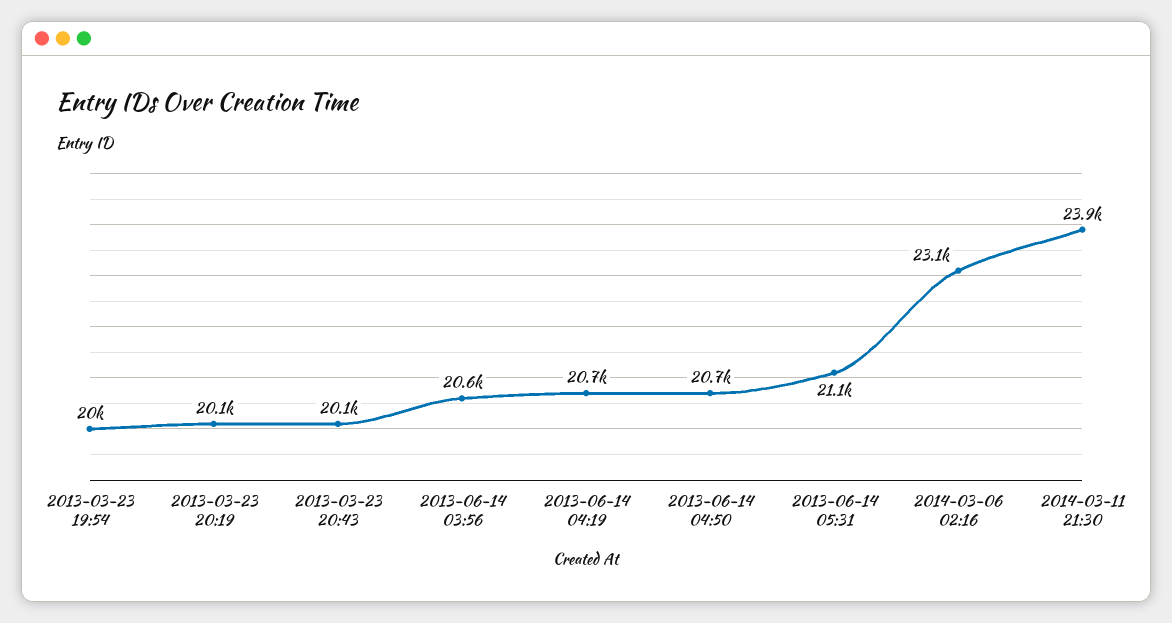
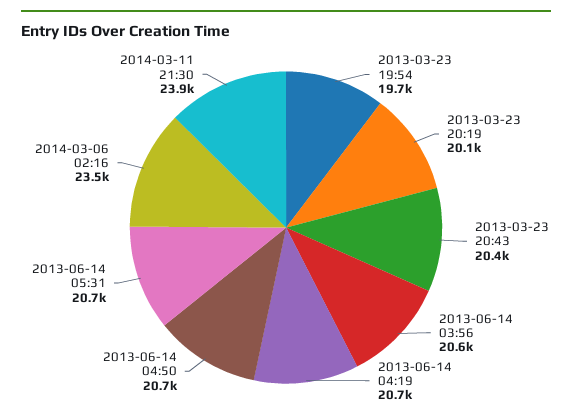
2013-03-23 19:54: 20000 -> 19700
2013-03-23 20:43: 20100 -> 20400
2013-06-14 05:31: 21100 -> 20700
2014-03-06 02:16: 23100 -> 23500

